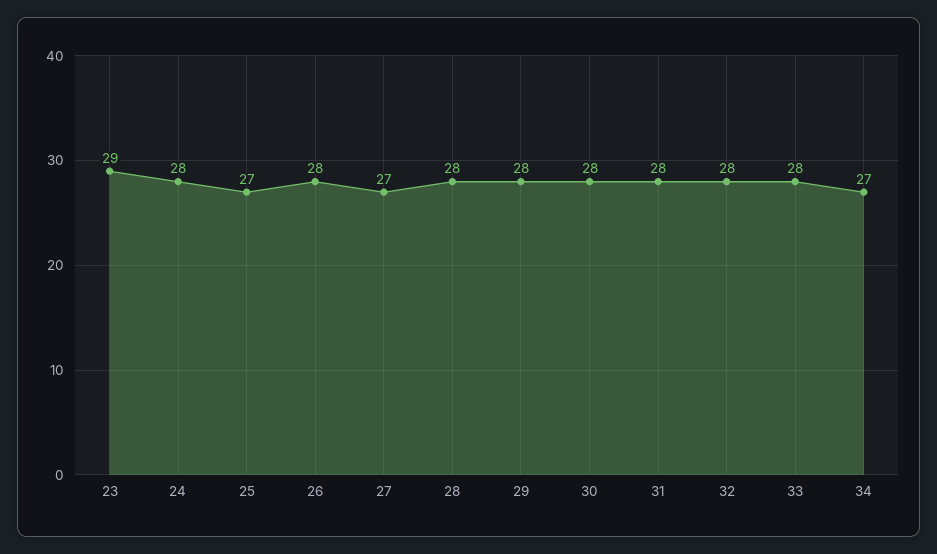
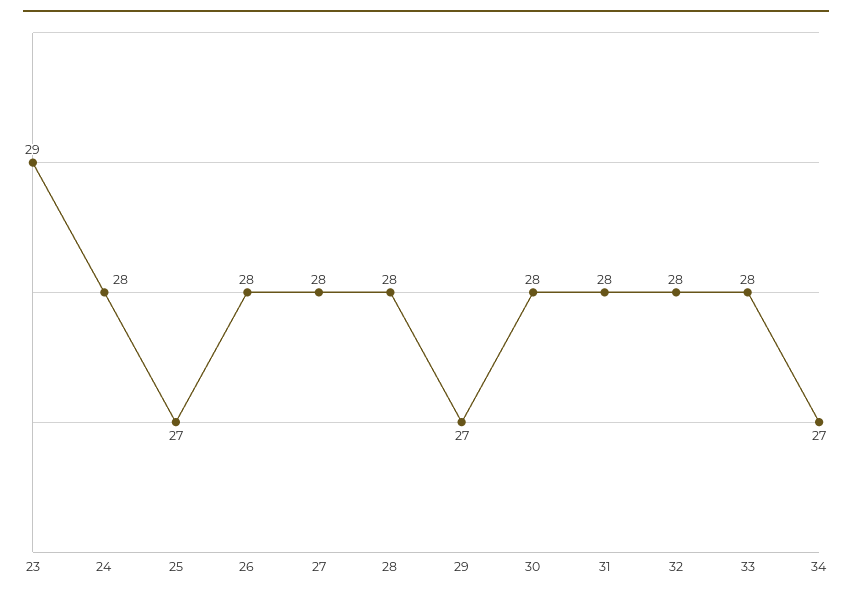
27: 27 -> 28
29: 28 -> 27

